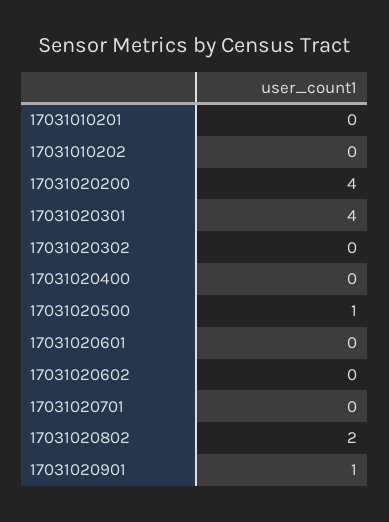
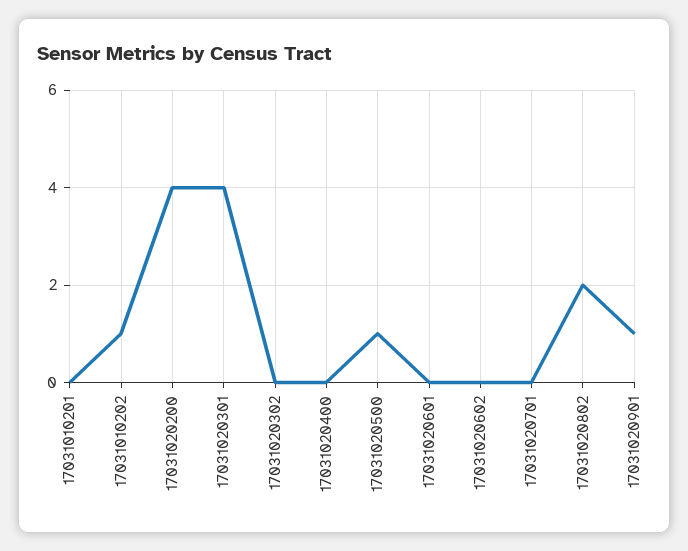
17031010202: 0 -> 1

